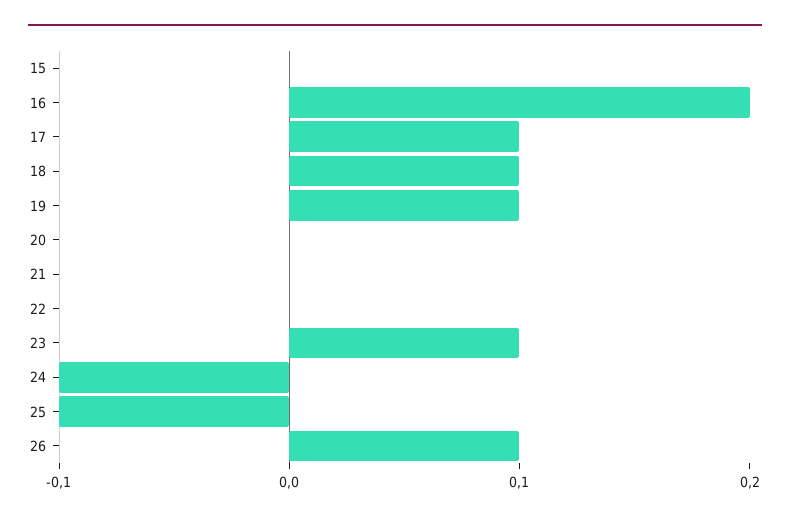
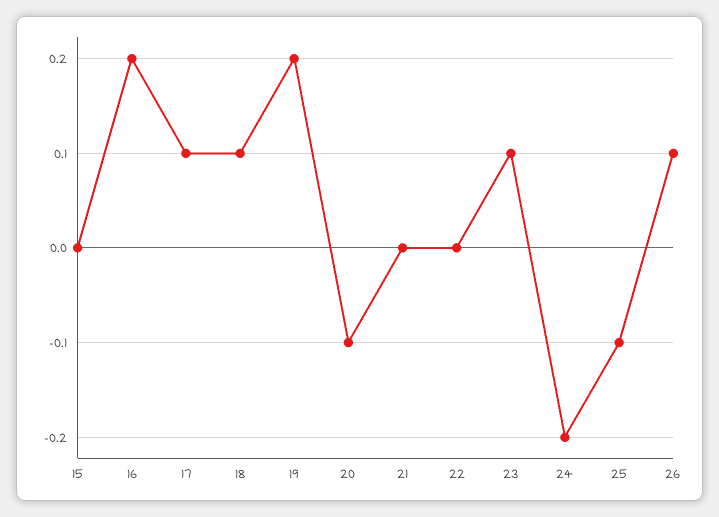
19: 0.1 -> 0.2
20: 0 -> -0.1
24: -0.1 -> -0.2

